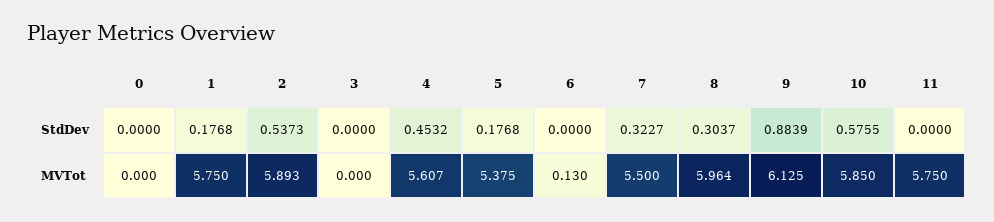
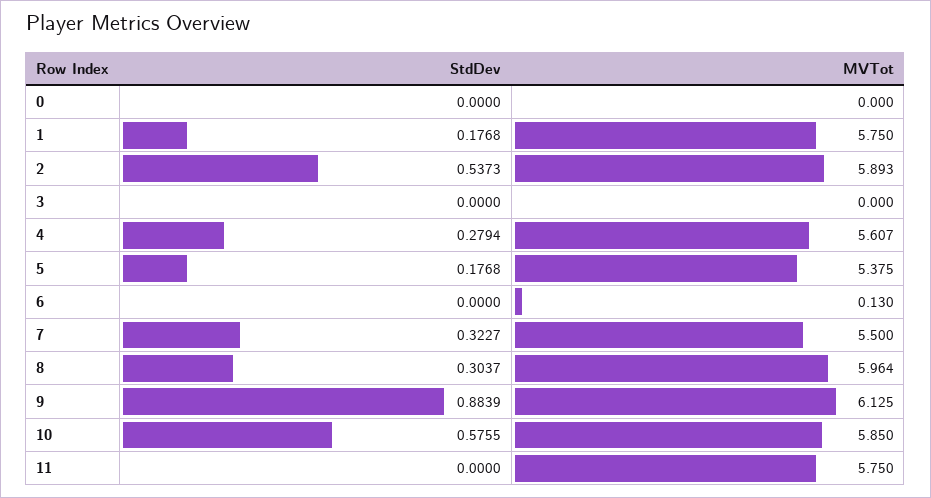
4, StdDev: 0.4532 -> 0.2794

